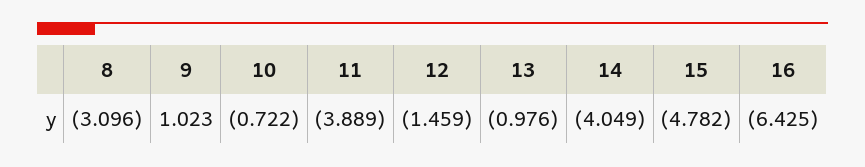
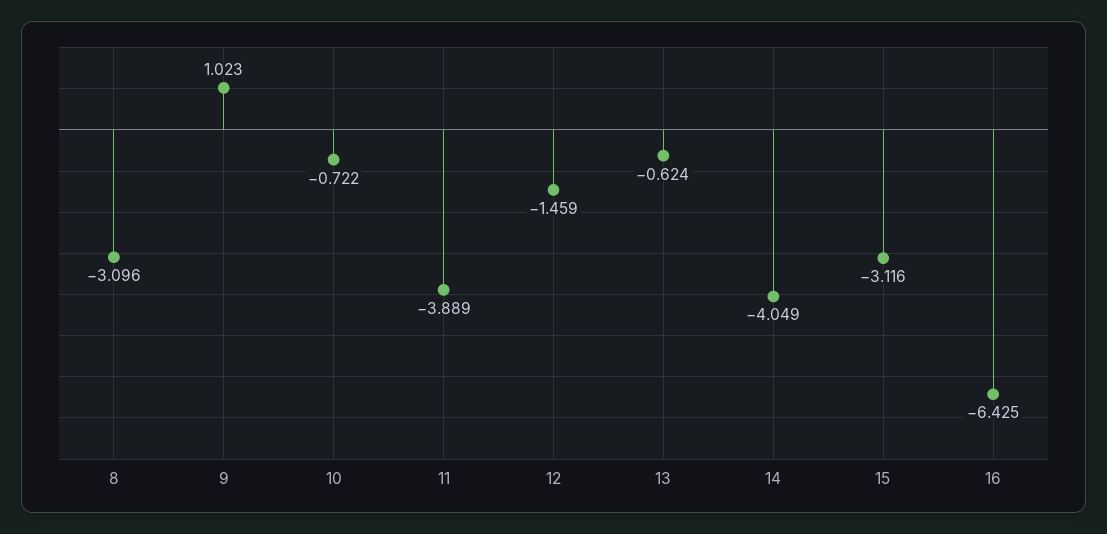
13: -0.976 -> -0.624
15: -4.782 -> -3.116

